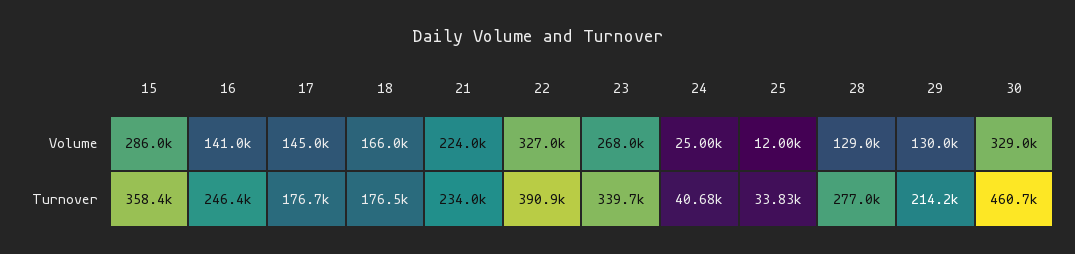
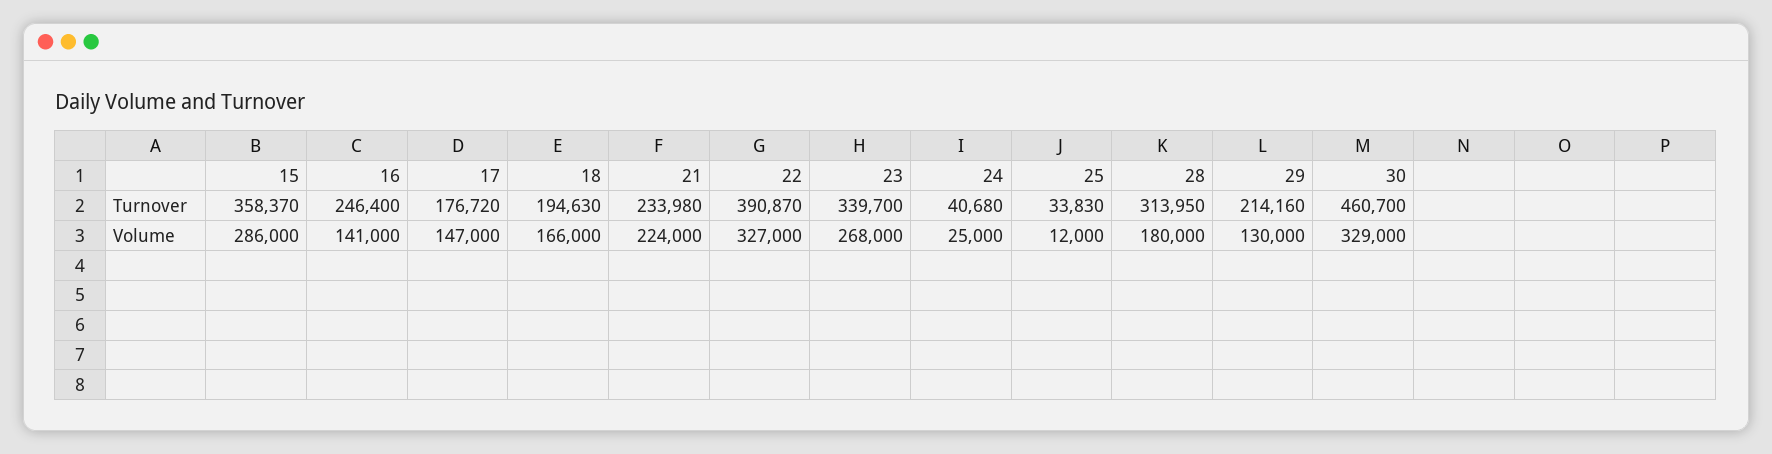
17, Volume: 145000 -> 147000
28, Volume: 129000 -> 180000
18, Turnover: 176500 -> 194630
28, Turnover: 277000 -> 313950

